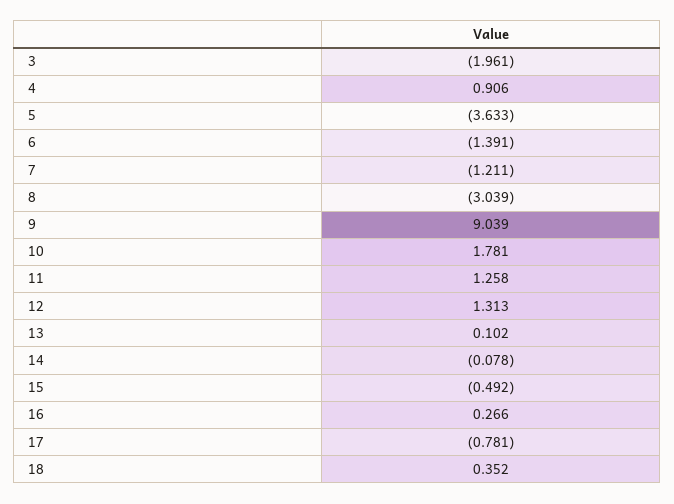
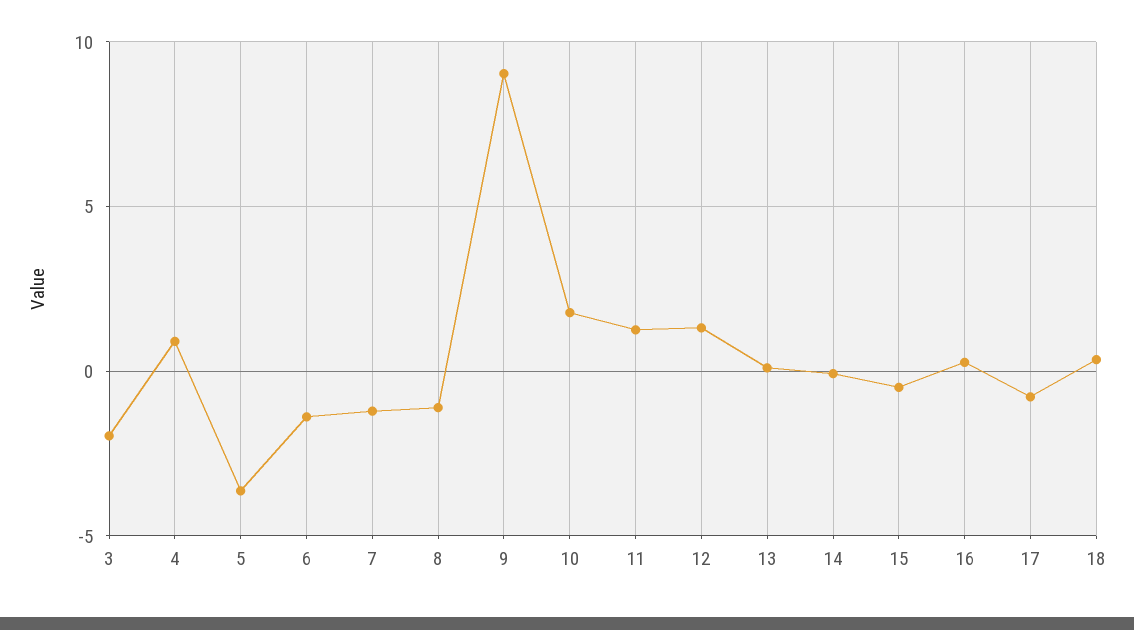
8: -3.039 -> -1

